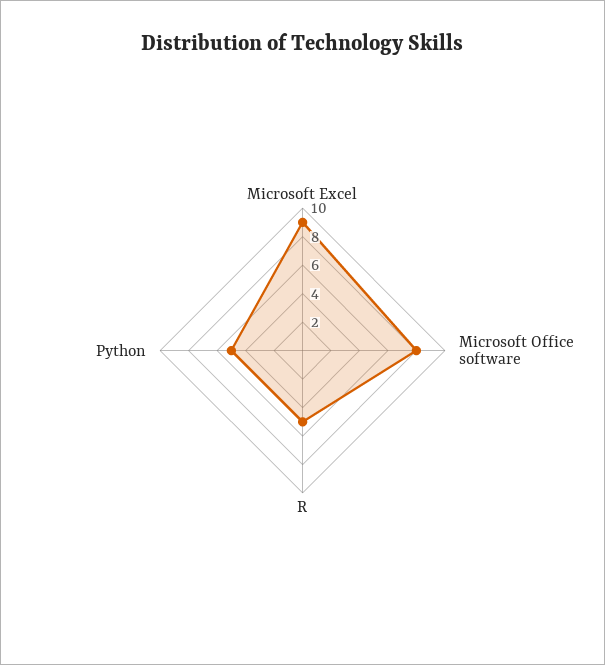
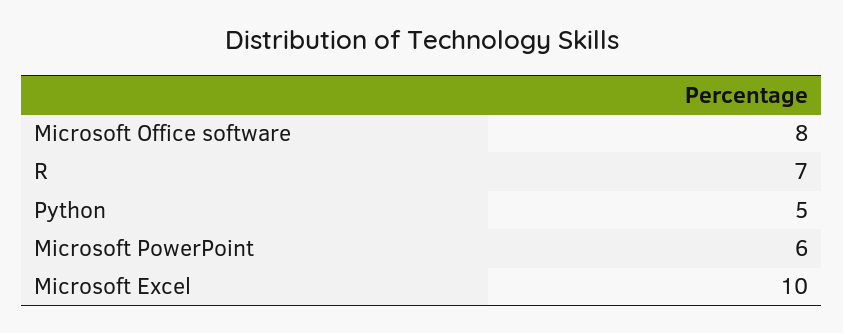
Microsoft Excel: 9 -> 10
R: 5 -> 7
Microsoft PowerPoint: none -> 6

